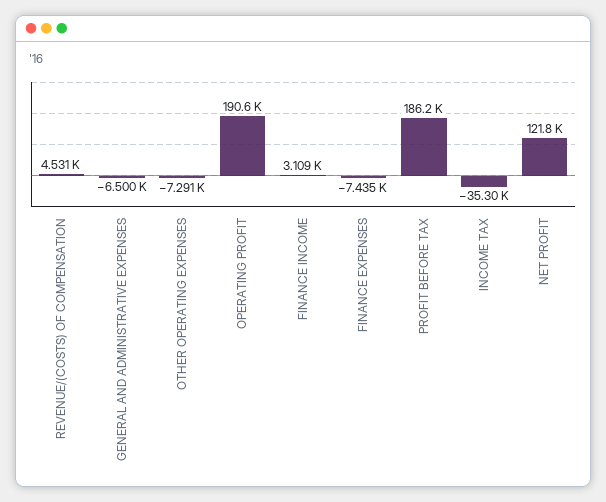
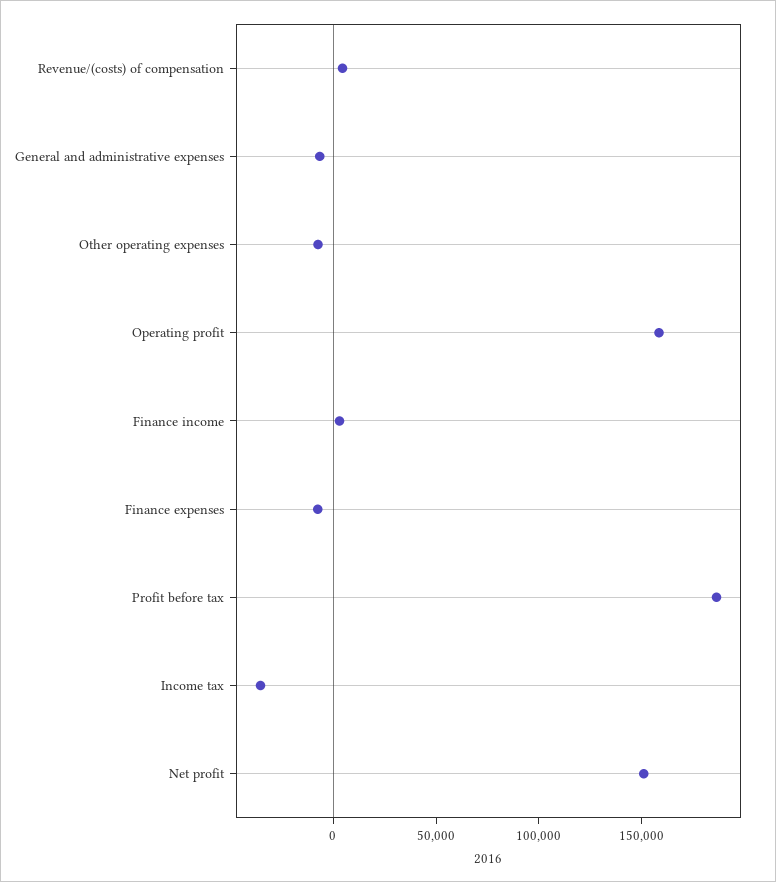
OPERATING PROFIT: 190600 -> 160000
NET PROFIT: 121800 -> 150000

